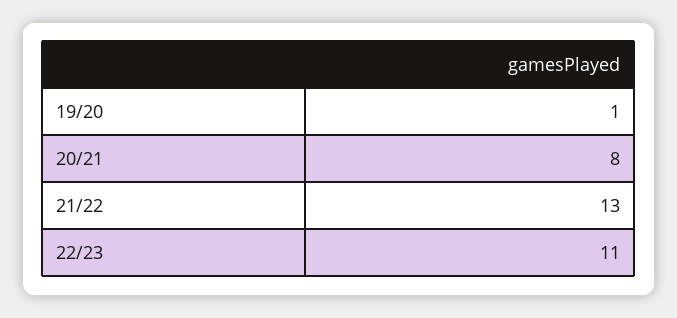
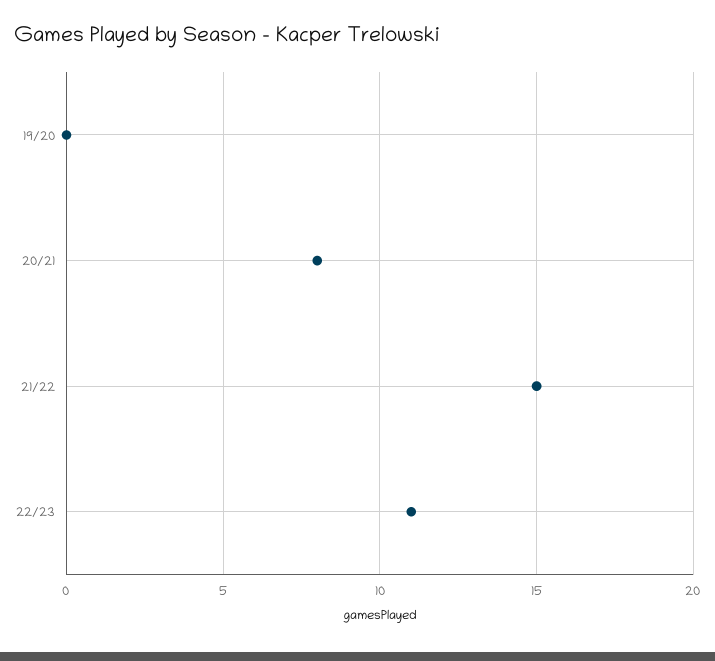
19/20: 1 -> 0
21/22: 13 -> 15

